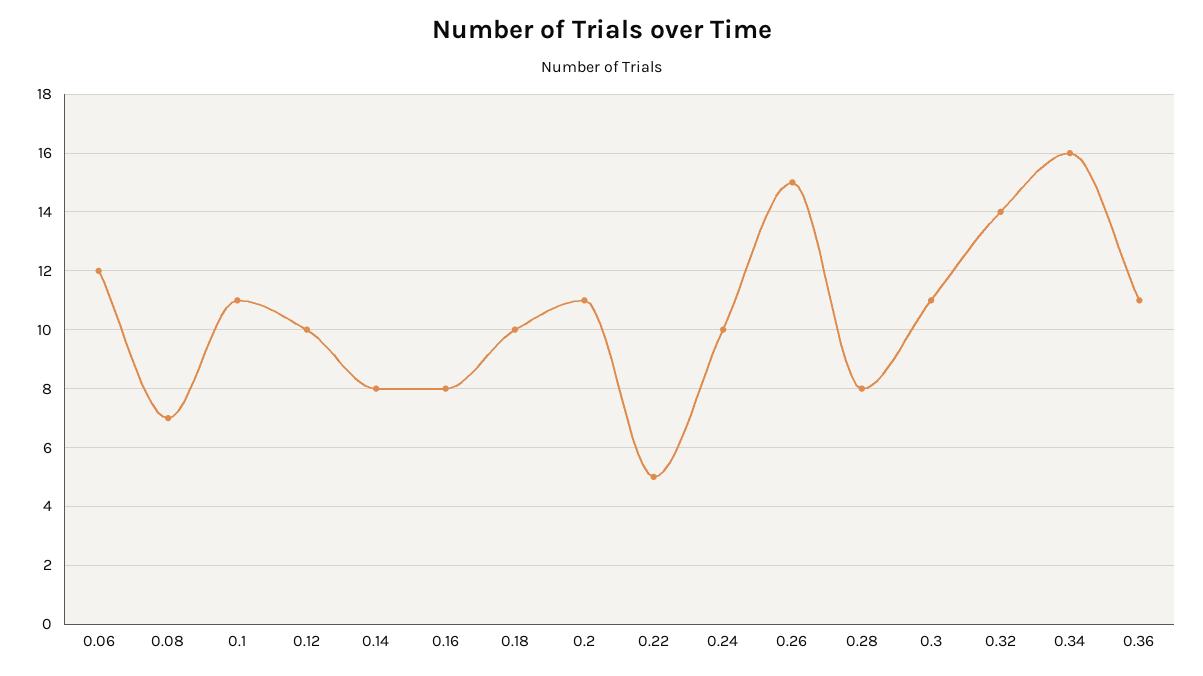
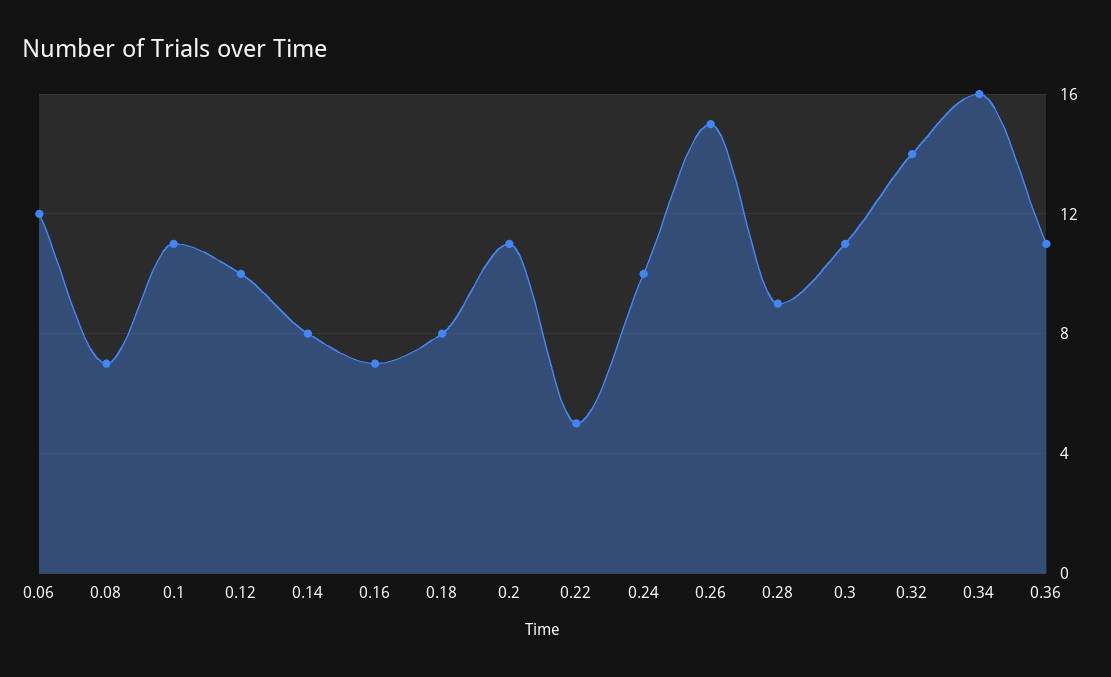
0.16: 8 -> 7
0.18: 10 -> 8
0.28: 8 -> 9

